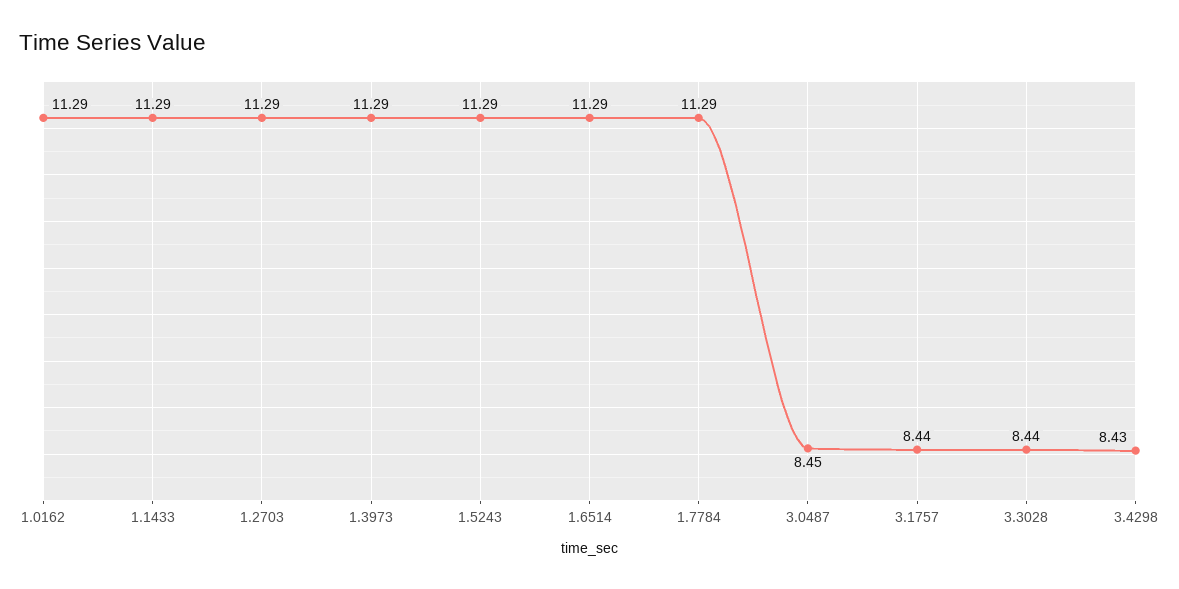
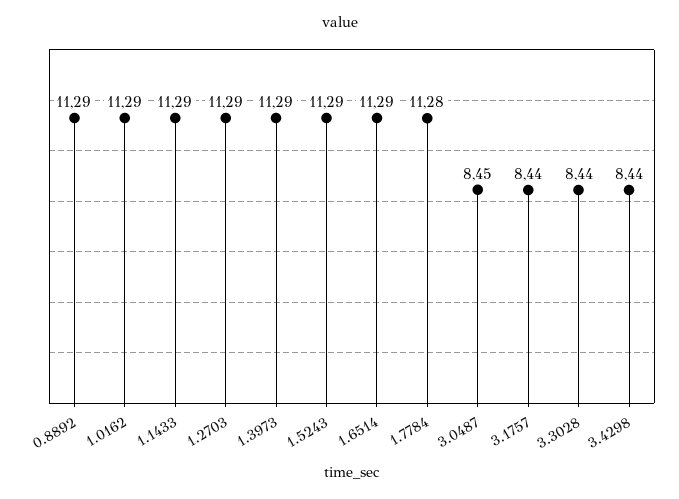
1.7784: 11.29 -> 11.28
3.4298: 8.43 -> 8.44
0.8892: none -> 11.29

